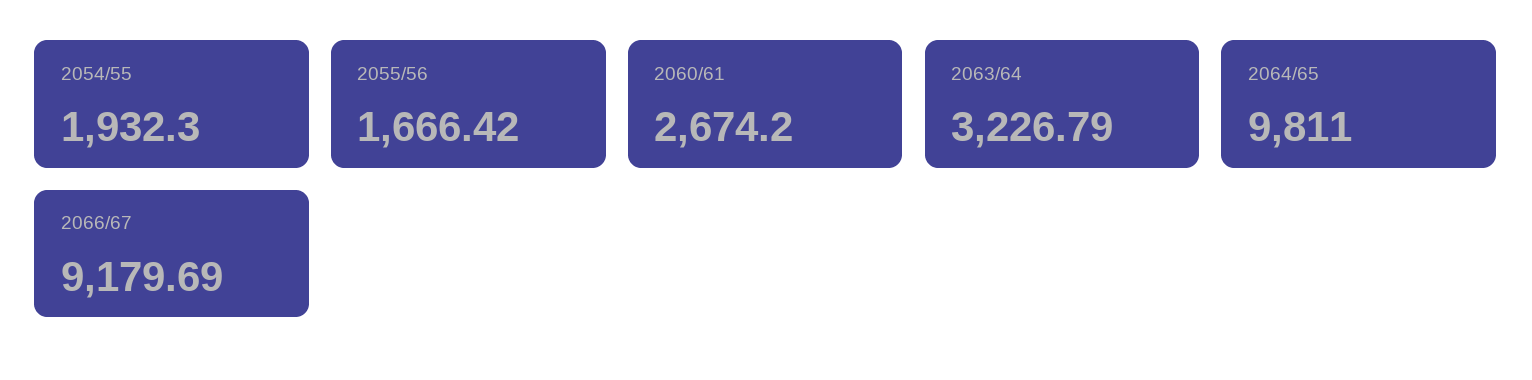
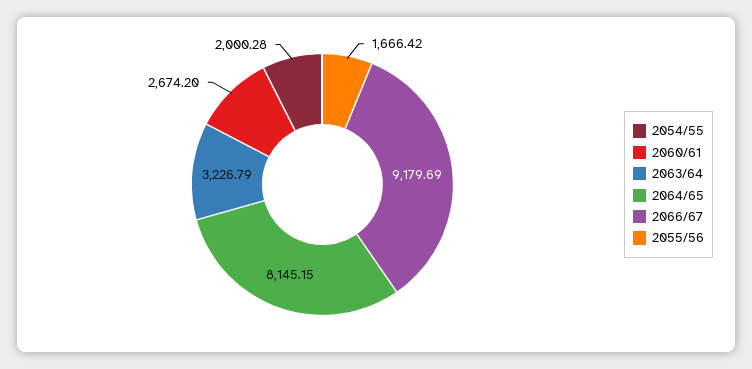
2054/55: 1932.3 -> 2000.28
2064/65: 9811 -> 8145.15

